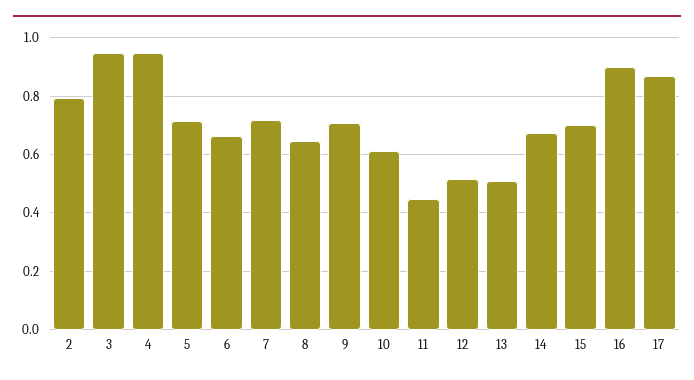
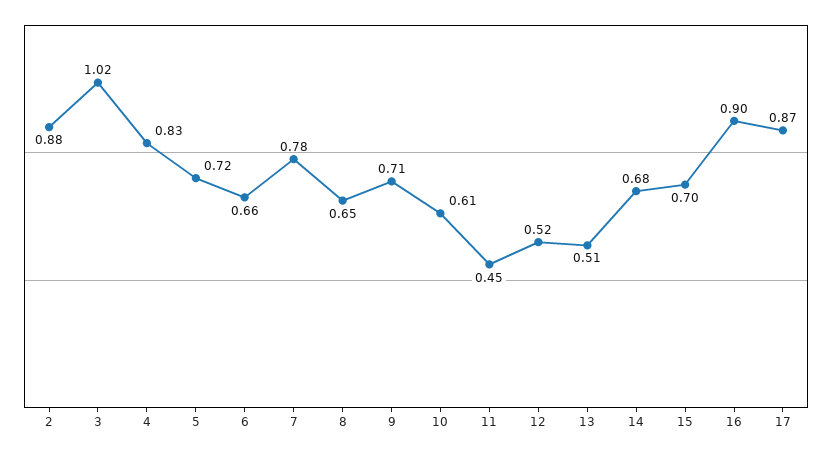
2: 0.8 -> 0.88
3: 0.95 -> 1.02
4: 0.95 -> 0.83
7: 0.725 -> 0.78

